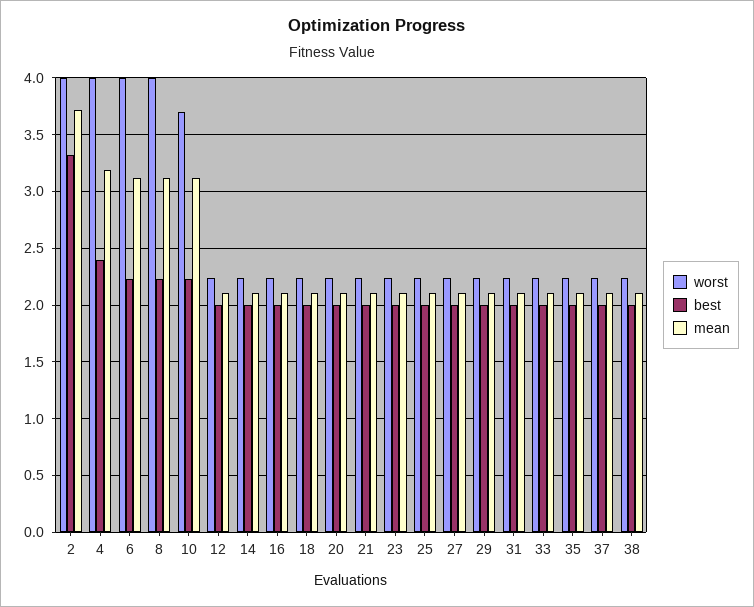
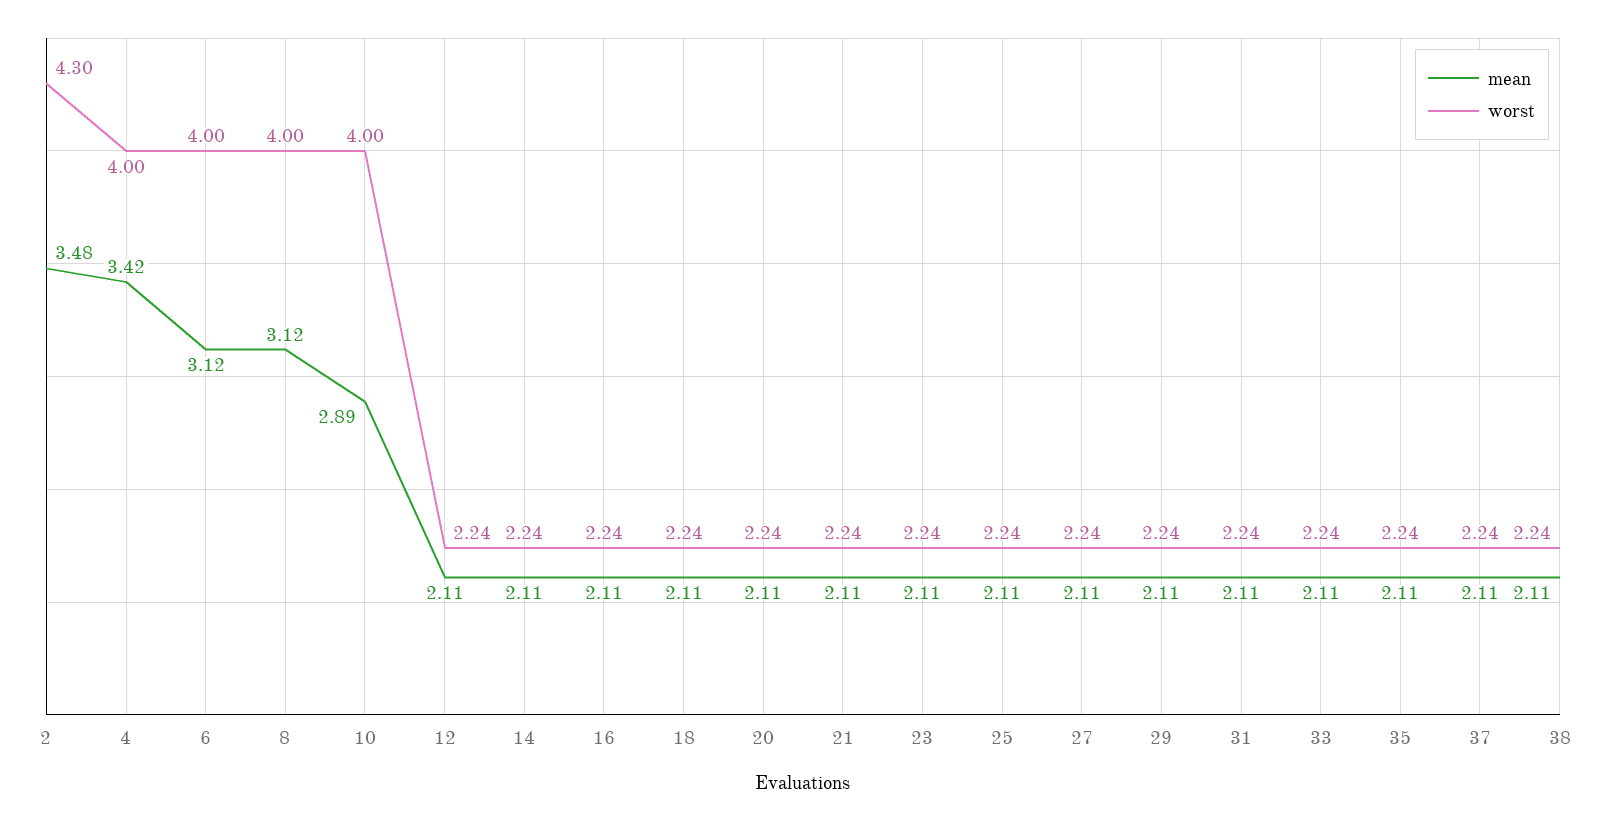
worst, 2: 4 -> 4.3
best, 2: 3.3 -> none
mean, 2: 3.7 -> 3.48
best, 4: 2.4 -> none
mean, 4: 3.2 -> 3.42
best, 6: 2.2 -> none
best, 8: 2.2 -> none
worst, 10: 3.7 -> 4
best, 10: 2.2 -> none
mean, 10: 3.1 -> 2.89
best, 12: 2 -> none
best, 14: 2 -> none
best, 16: 2 -> none
best, 18: 2 -> none
best, 20: 2 -> none
best, 21: 2 -> none
best, 23: 2 -> none
best, 25: 2 -> none
best, 27: 2 -> none
best, 29: 2 -> none
best, 31: 2 -> none
best, 33: 2 -> none
best, 35: 2 -> none
best, 37: 2 -> none
best, 38: 2 -> none

